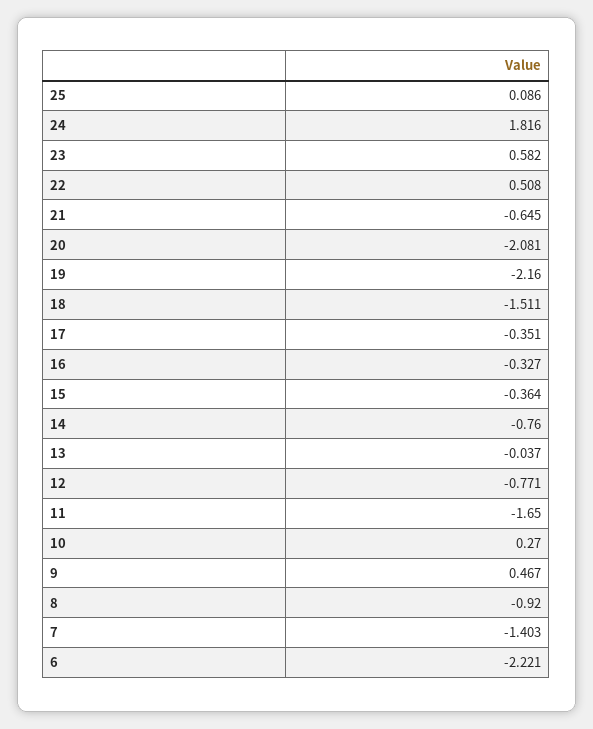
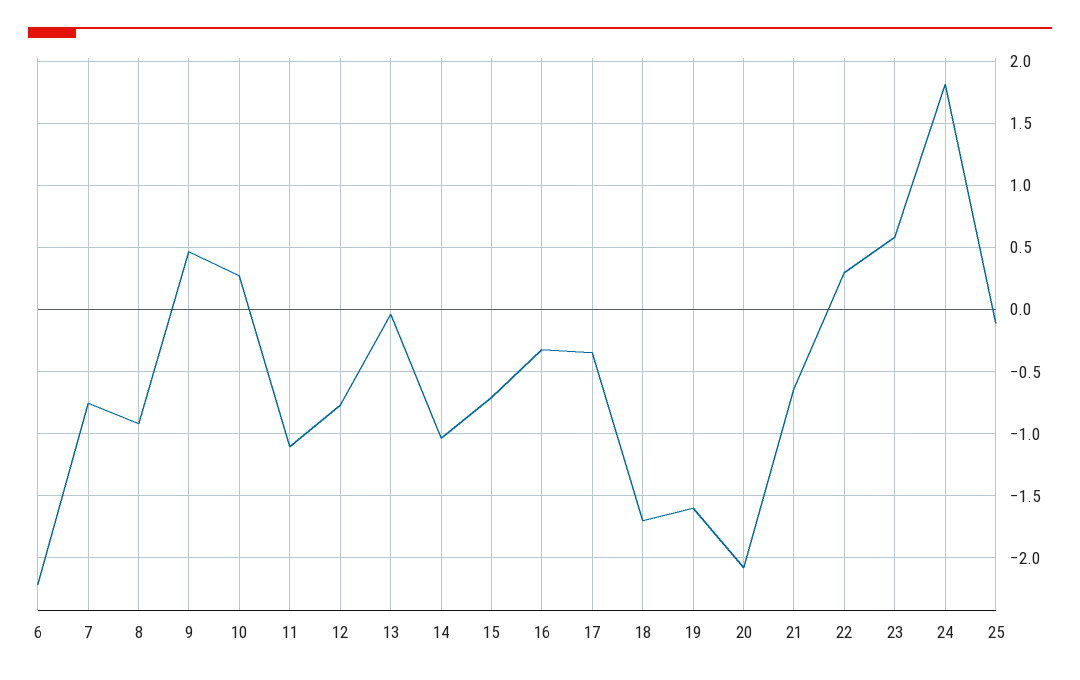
25: 0.086 -> -0.1
22: 0.508 -> 0.3
19: -2.16 -> -1.6
18: -1.511 -> -1.7
15: -0.364 -> -0.7
14: -0.76 -> -1.05
11: -1.65 -> -1.1
7: -1.403 -> -0.75

